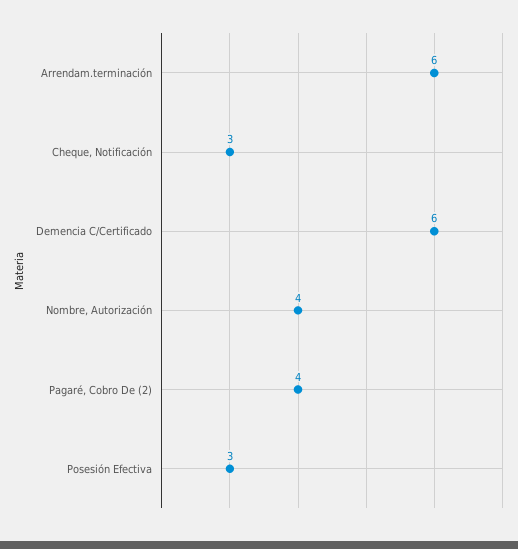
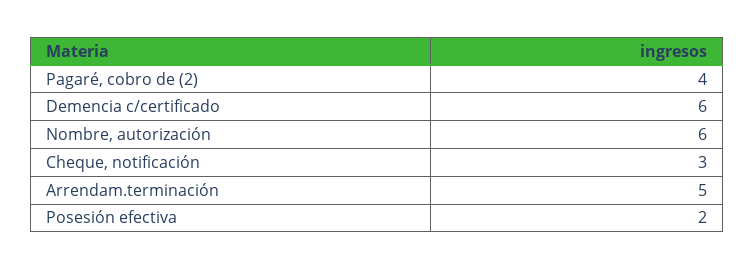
Arrendam.terminación: 6 -> 5
Nombre, Autorización: 4 -> 6
Posesión Efectiva: 3 -> 2

